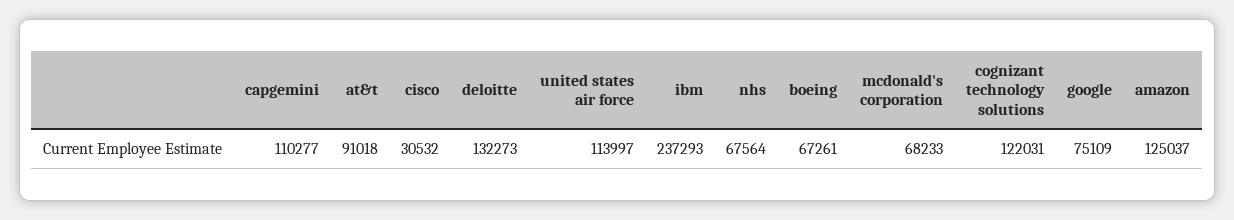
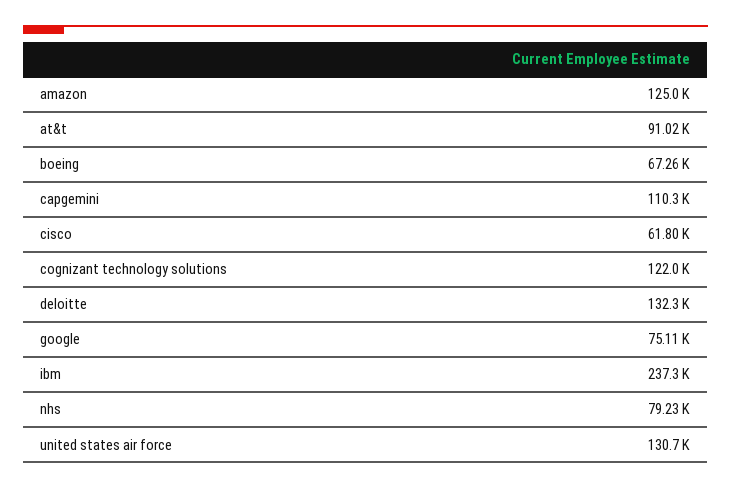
cisco: 30532 -> 61800
united states air force: 113997 -> 130700
nhs: 67564 -> 79230
mcdonald's corporation: 68233 -> none

